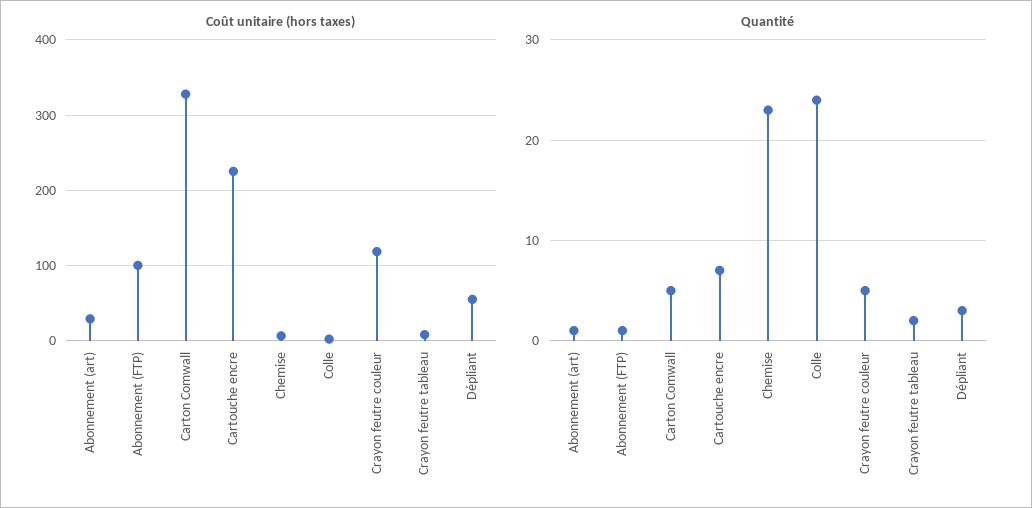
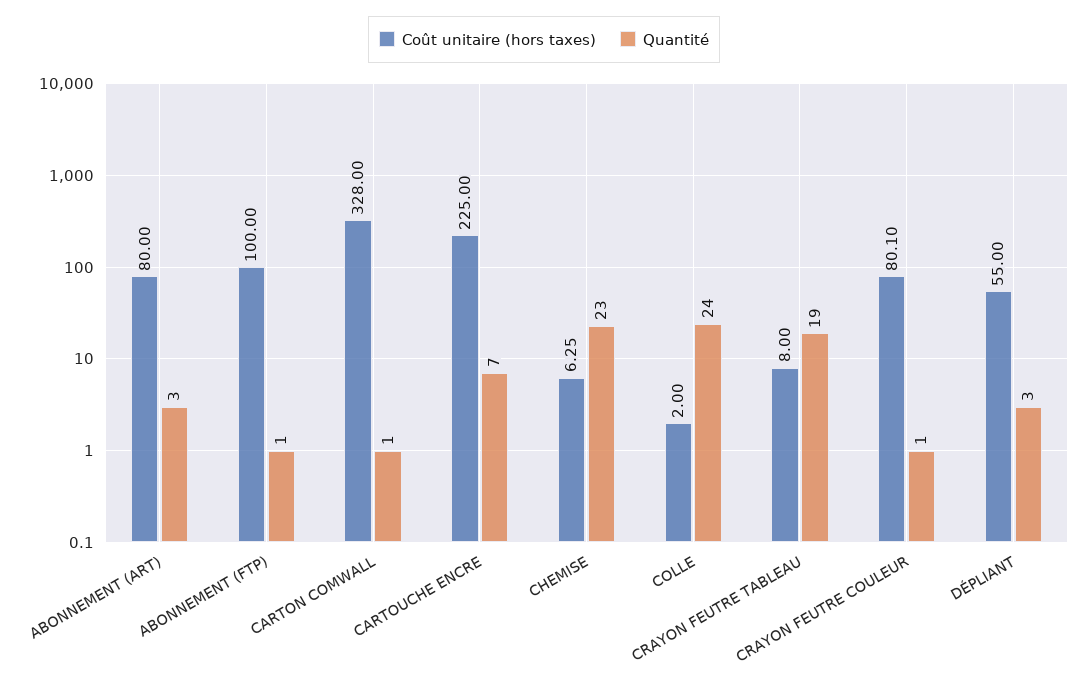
Coût unitaire (hors taxes), Abonnement (art): 30 -> 80
Coût unitaire (hors taxes), Crayon feutre couleur: 120 -> 80.1
Quantité, Abonnement (art): 1 -> 3
Quantité, Carton Comwall: 5 -> 1
Quantité, Crayon feutre couleur: 5 -> 1
Quantité, Crayon feutre tableau: 2 -> 19

